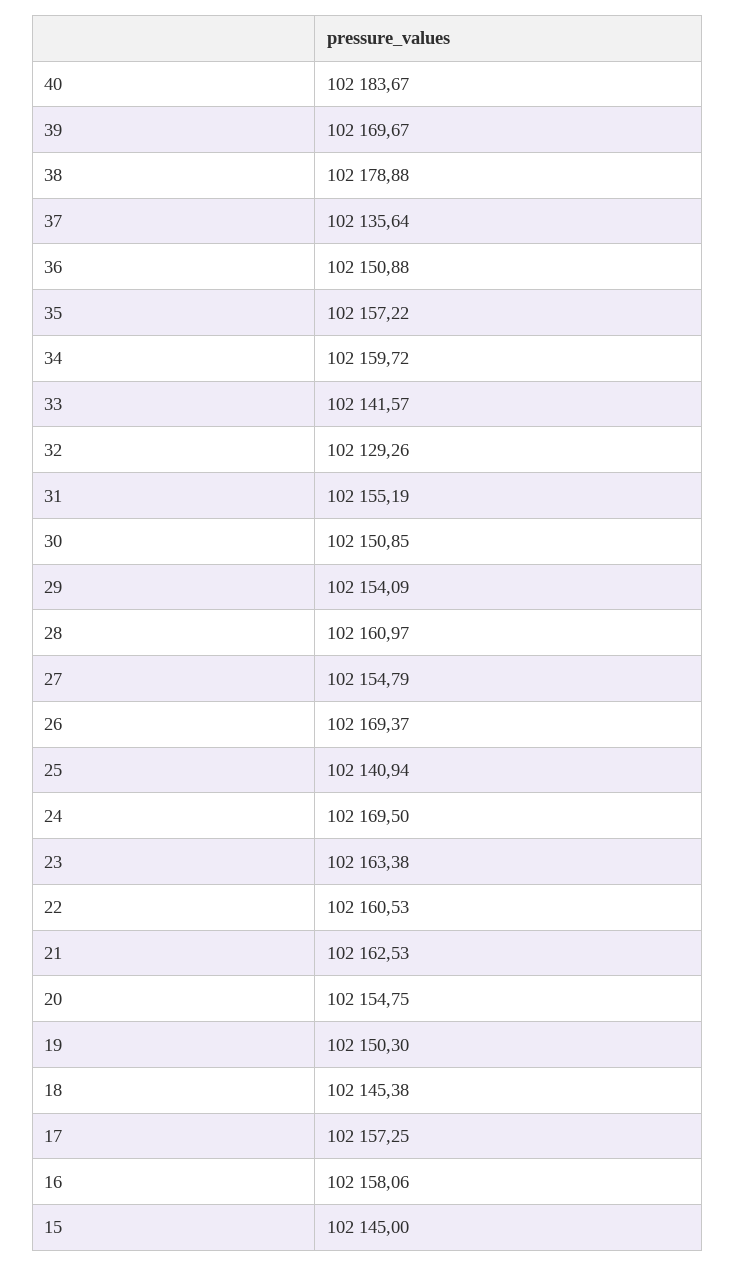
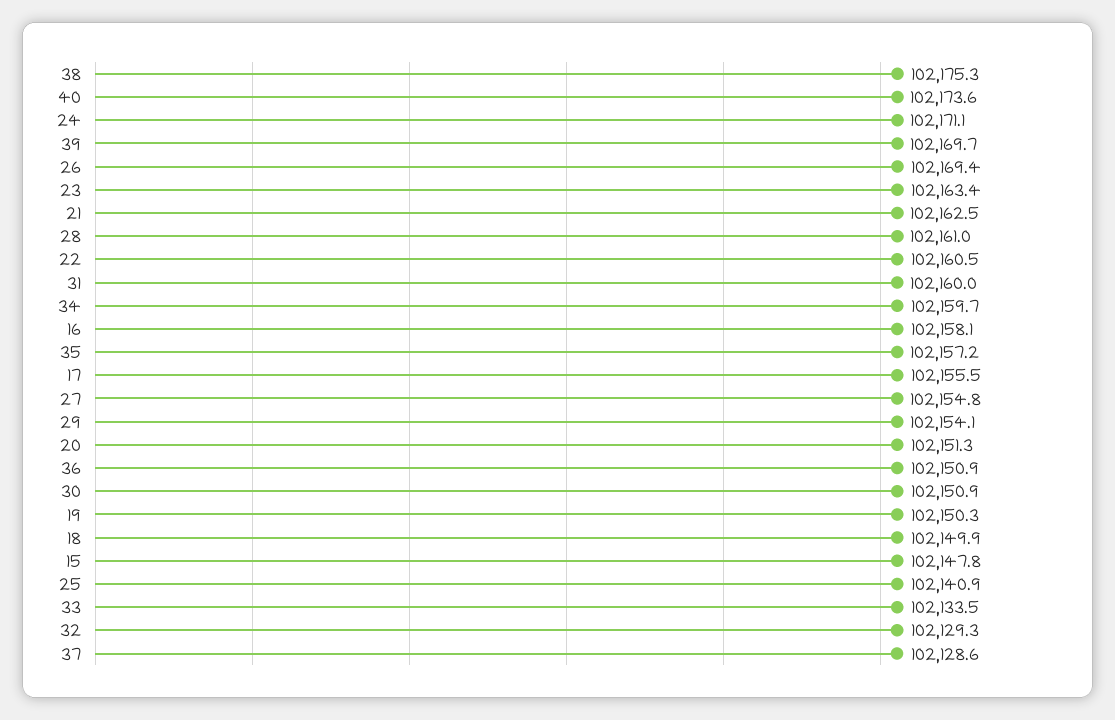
40: 102183.67 -> 102173.6
38: 102178.88 -> 102175.3
37: 102135.64 -> 102128.6
33: 102141.57 -> 102133.5
31: 102155.19 -> 102160
24: 102169.5 -> 102171.1
20: 102154.75 -> 102151.3
18: 102145.38 -> 102149.9
17: 102157.25 -> 102155.5
15: 102145 -> 102147.8

